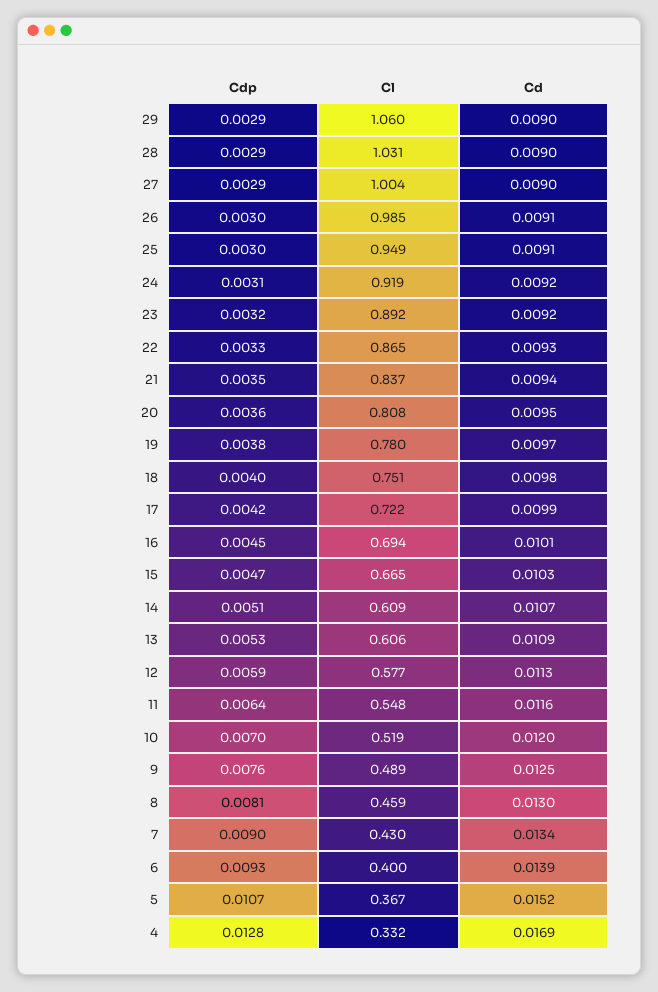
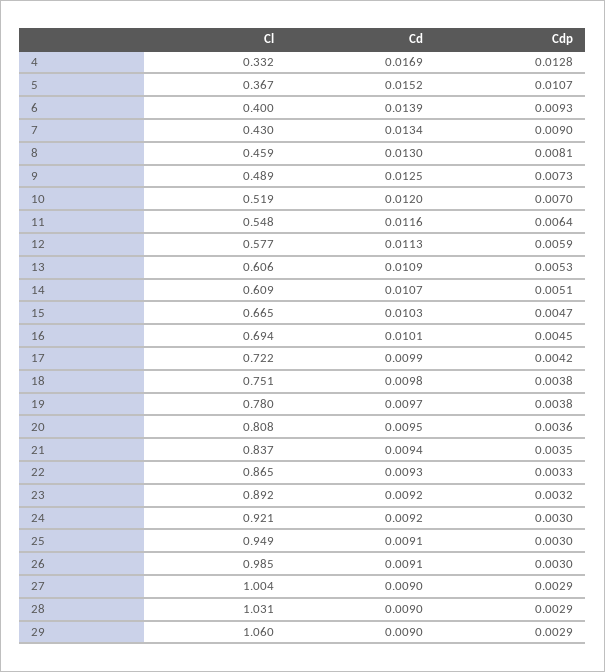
Cdp, 24: 0.0031 -> 0.003
Cl, 24: 0.919 -> 0.921
Cdp, 18: 0.004 -> 0.0038
Cdp, 9: 0.0076 -> 0.0073

